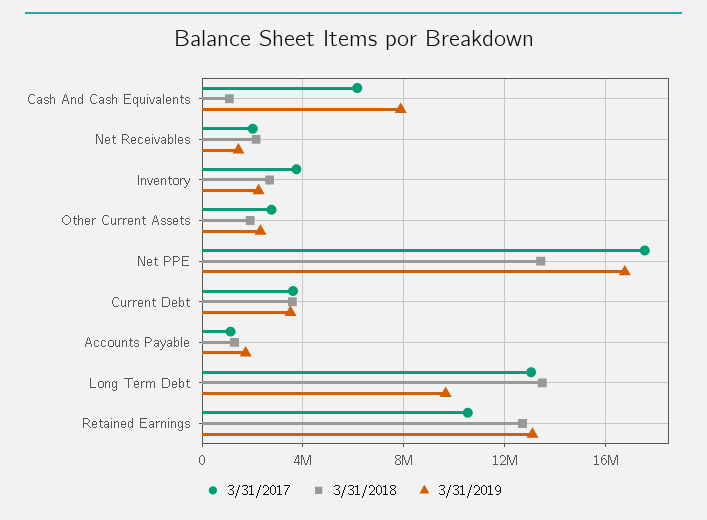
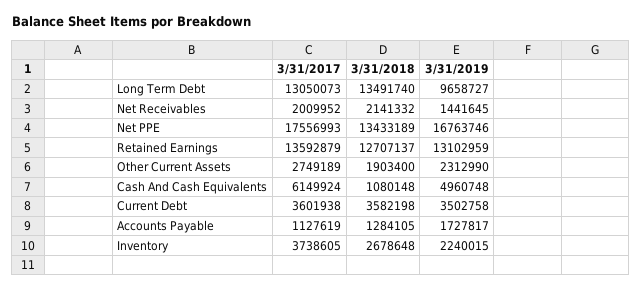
3/31/2019, Cash And Cash Equivalents: 8000000 -> 4960748
3/31/2017, Retained Earnings: 10500000 -> 13592879

